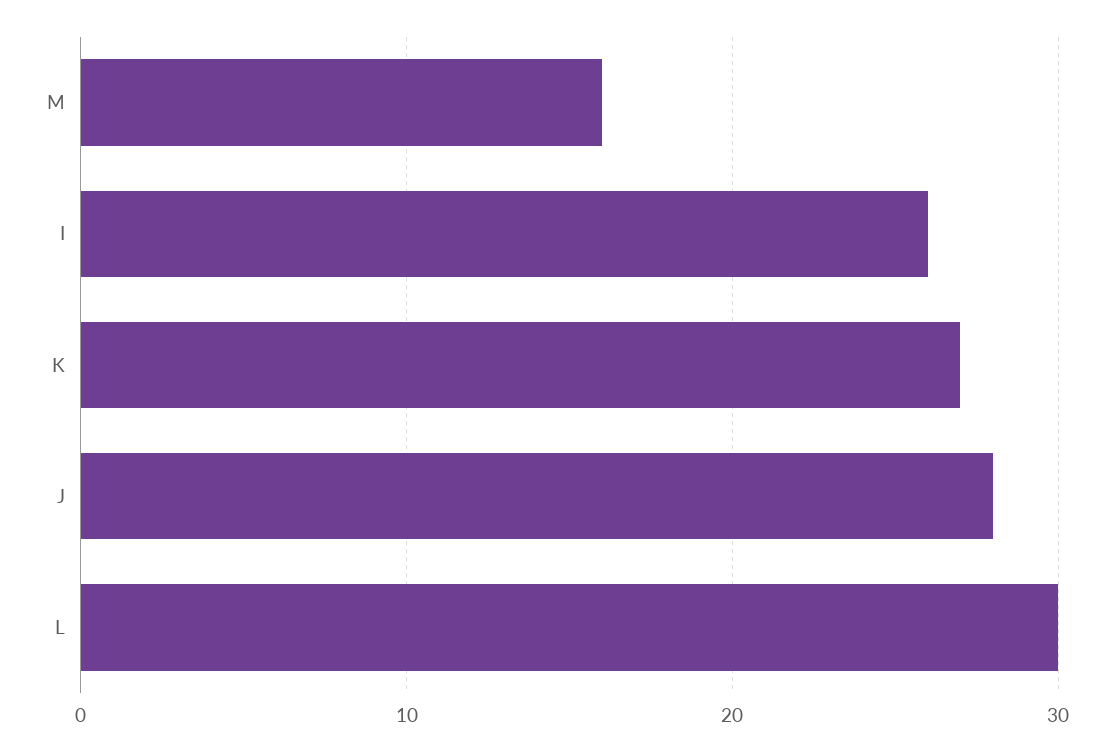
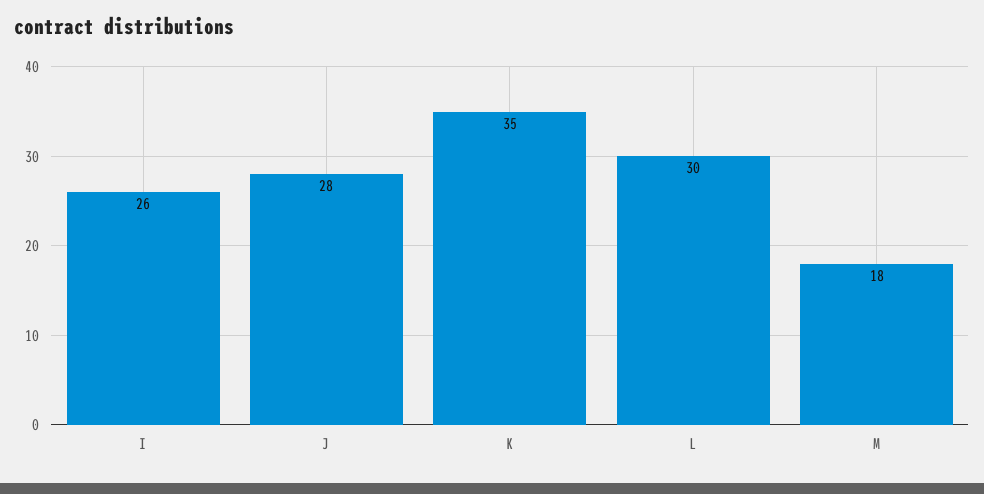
M: 16 -> 18
K: 27 -> 35

